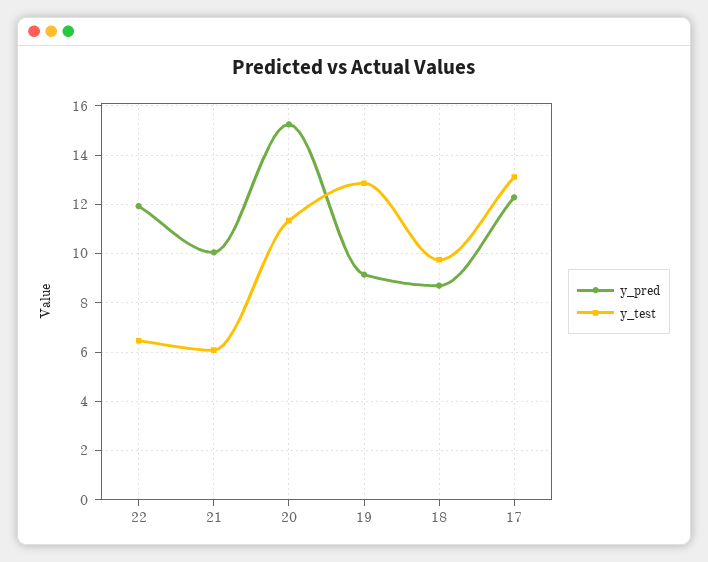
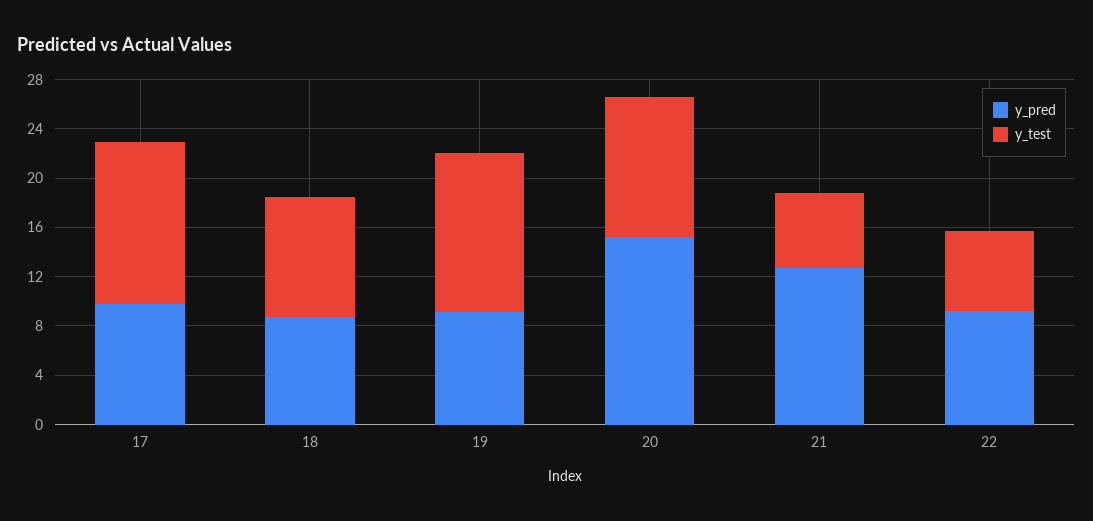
y_pred, 22: 12 -> 9
y_pred, 21: 10 -> 13
y_pred, 17: 12.25 -> 10

